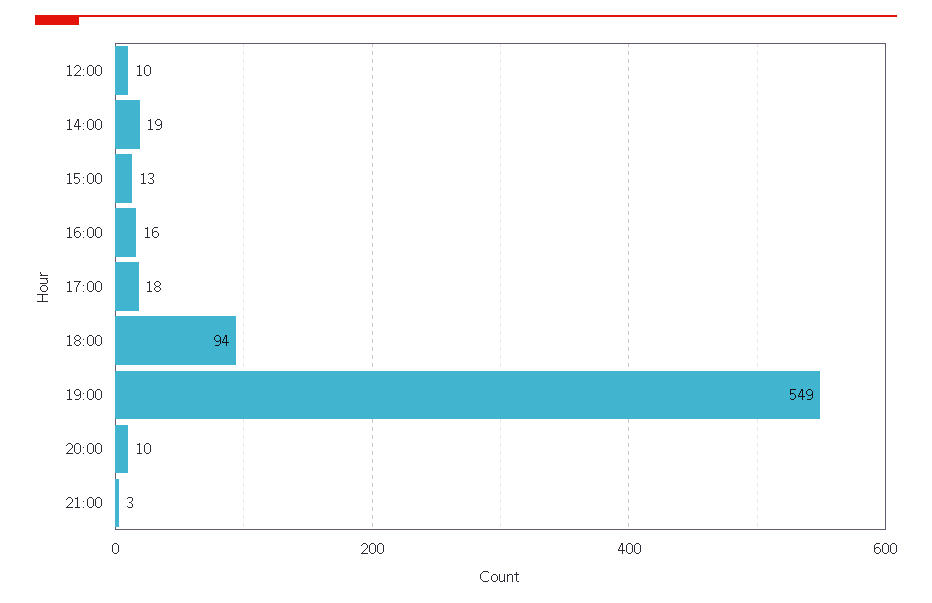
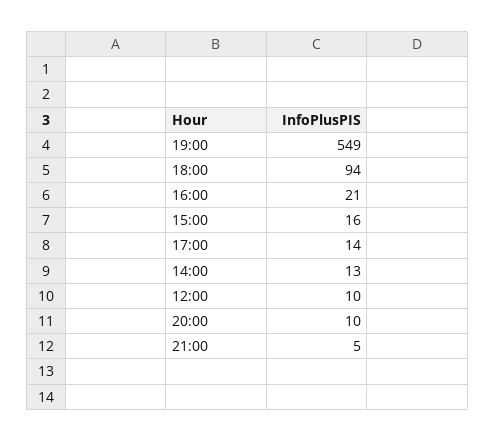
14:00: 19 -> 13
15:00: 13 -> 16
16:00: 16 -> 21
17:00: 18 -> 14
21:00: 3 -> 5

